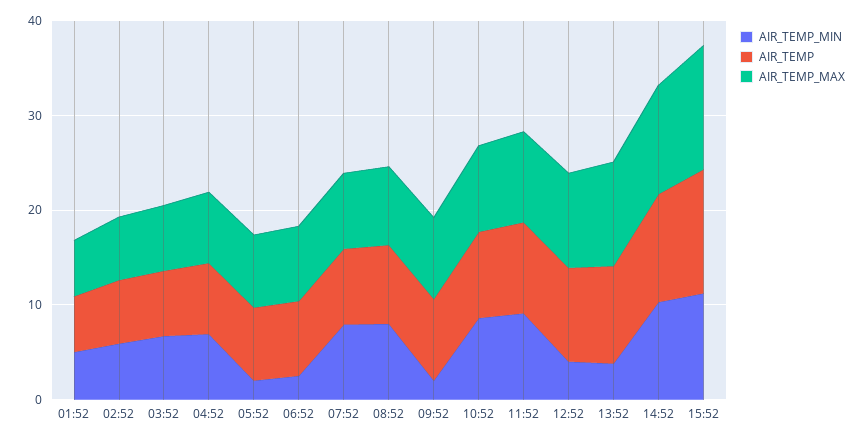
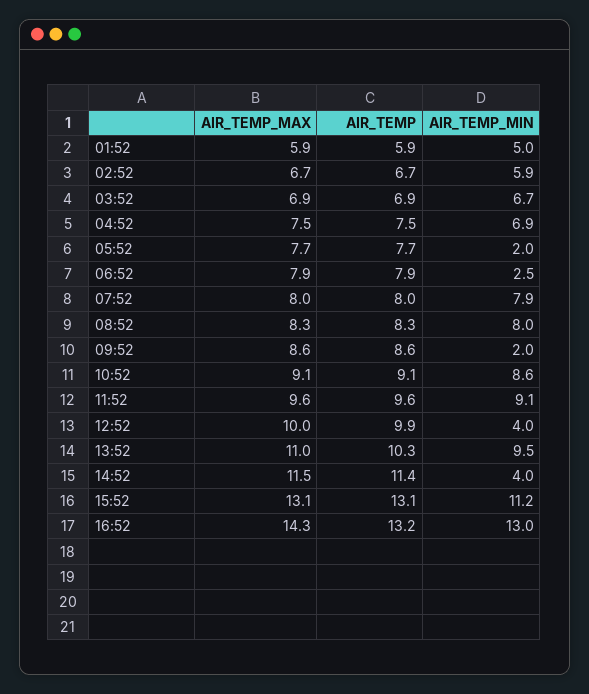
AIR_TEMP_MIN, 13:52: 4 -> 9.5
AIR_TEMP_MIN, 14:52: 10 -> 4
AIR_TEMP_MAX, 16:52: none -> 14.3
AIR_TEMP, 16:52: none -> 13.2
AIR_TEMP_MIN, 16:52: none -> 13

